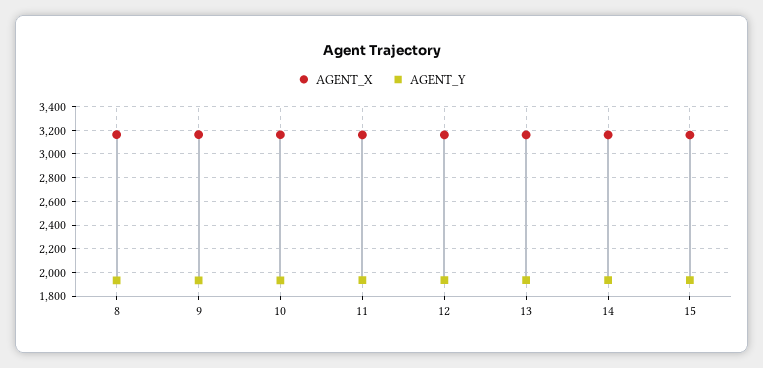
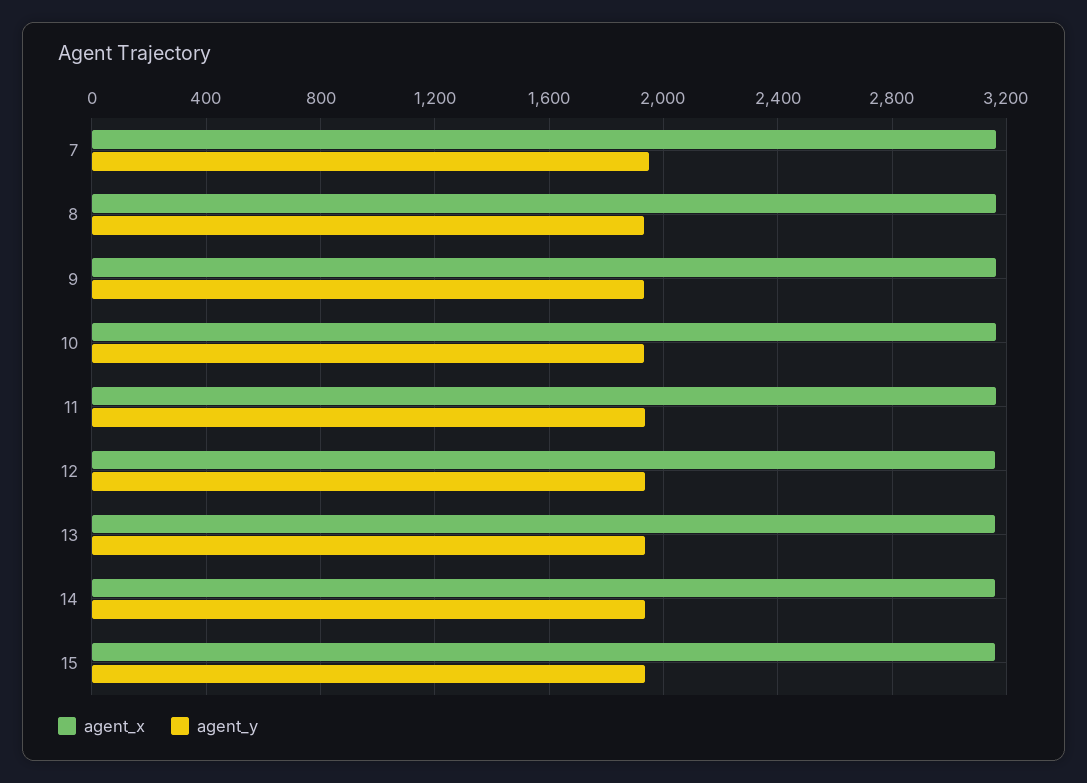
AGENT_X, 7: none -> 3150
AGENT_Y, 7: none -> 1950

